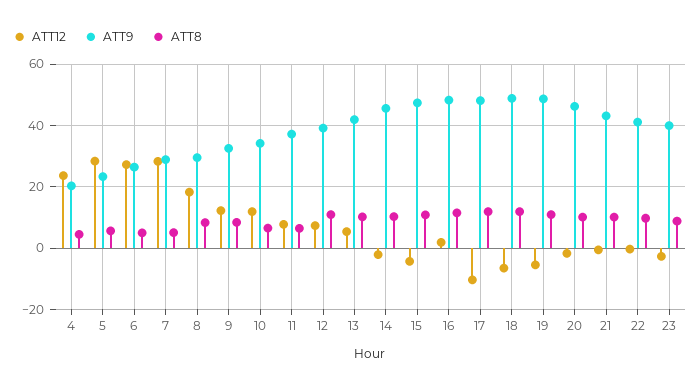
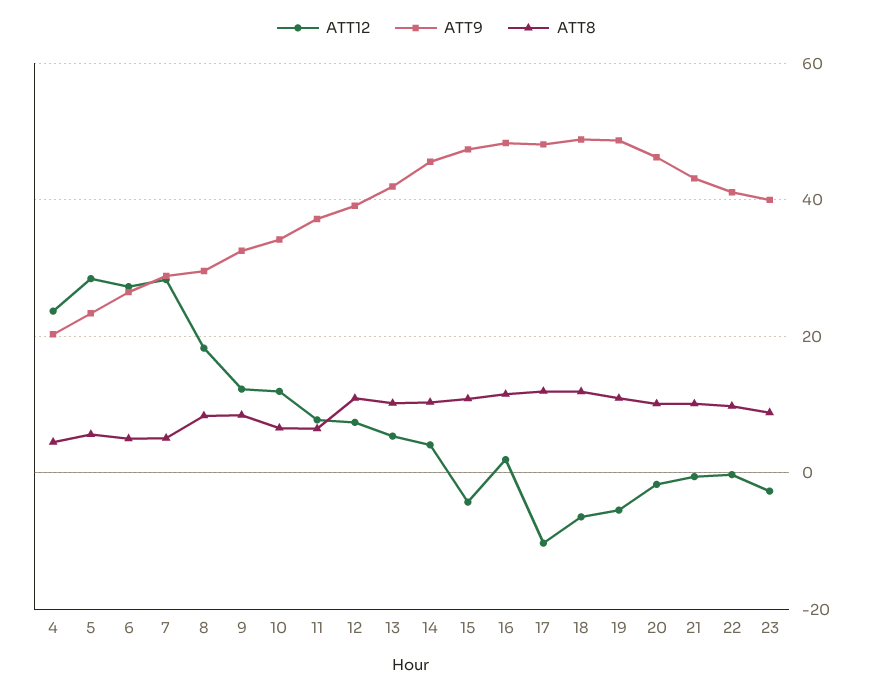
ATT12, 14: -2 -> 4

